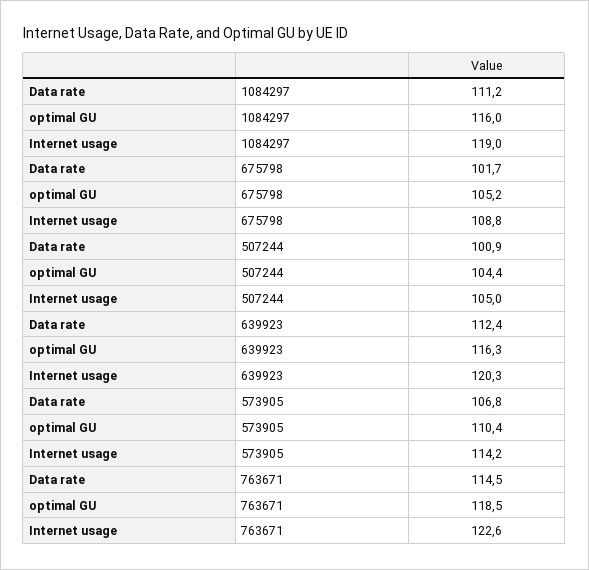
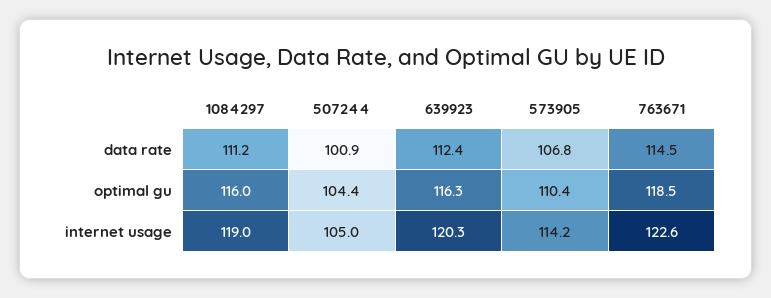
Data rate, 675798: 101.7 -> none
optimal GU, 675798: 105.2 -> none
Internet usage, 675798: 108.8 -> none

